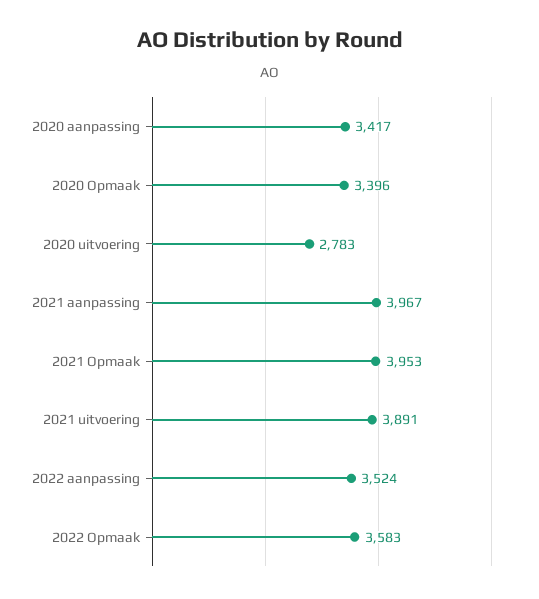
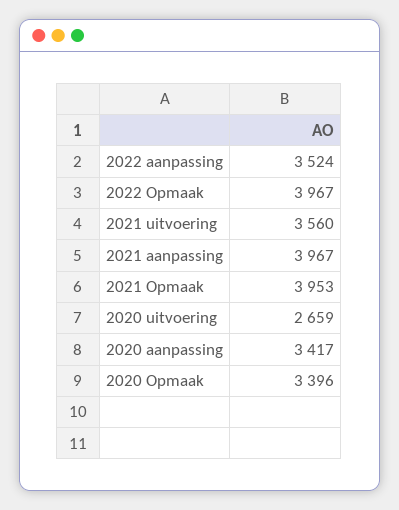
2020 uitvoering: 2783 -> 2659
2021 uitvoering: 3891 -> 3560
2022 Opmaak: 3583 -> 3967

